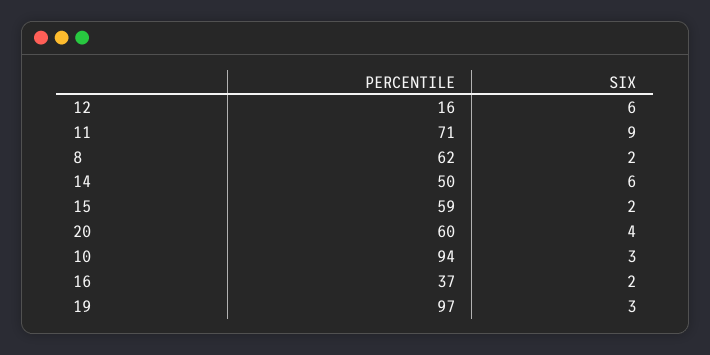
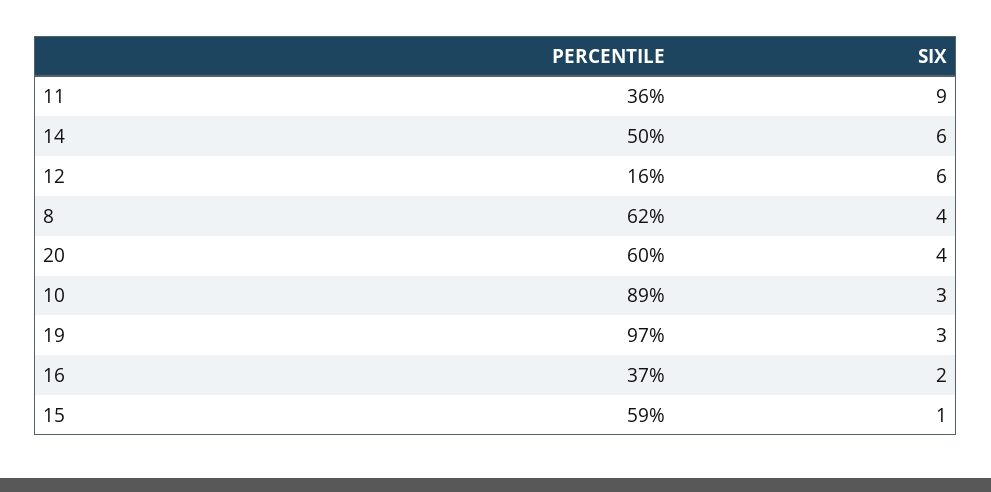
PERCENTILE, 11: 71 -> 36
SIX, 8: 2 -> 4
SIX, 15: 2 -> 1
PERCENTILE, 10: 94 -> 89

